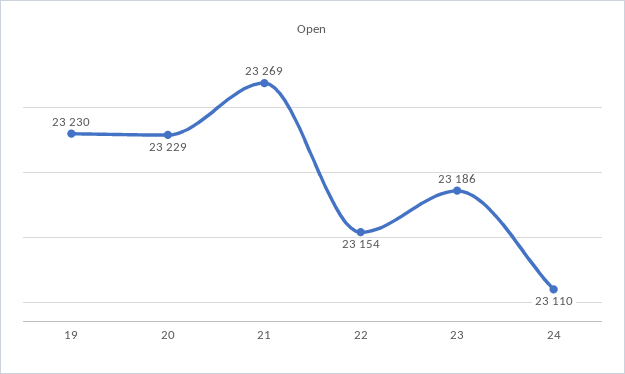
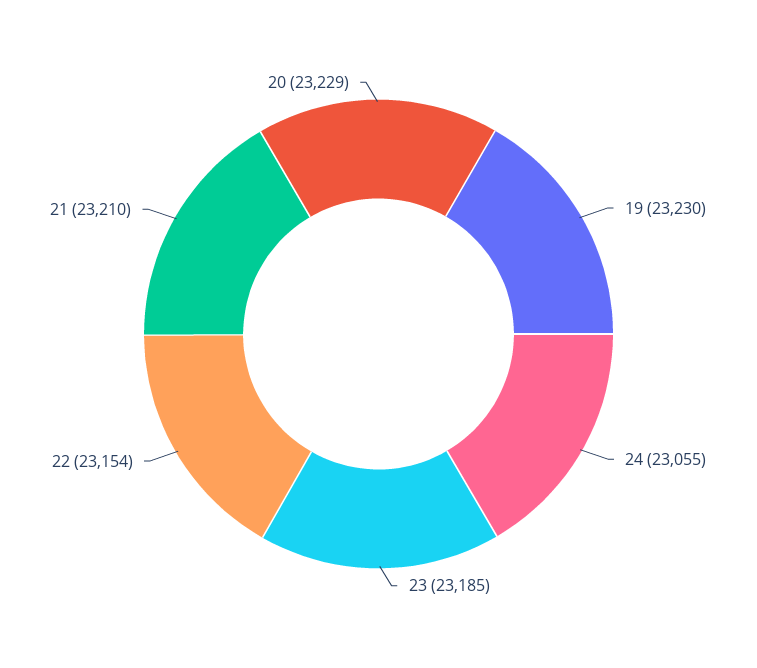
21: 23269 -> 23210
23: 23186 -> 23185
24: 23110 -> 23055

